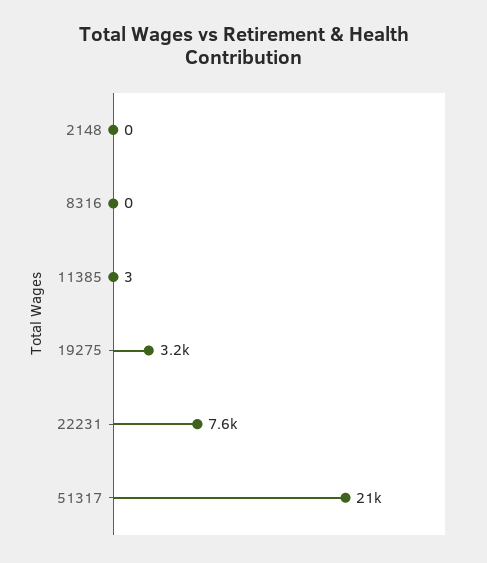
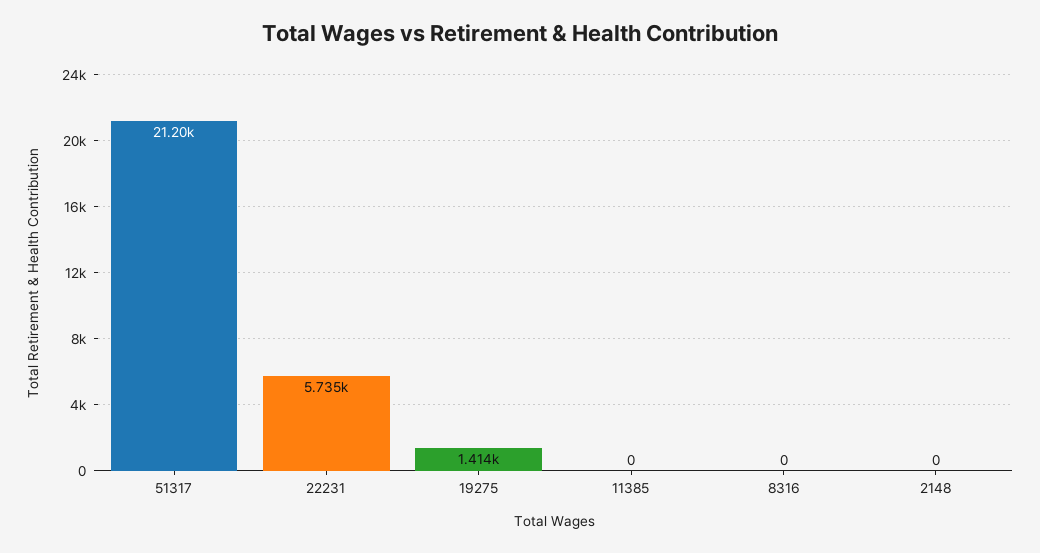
11385: 3 -> 0
19275: 3200 -> 1414
22231: 7600 -> 5735

